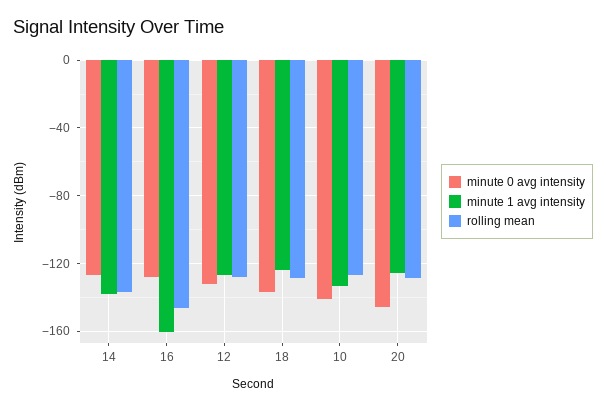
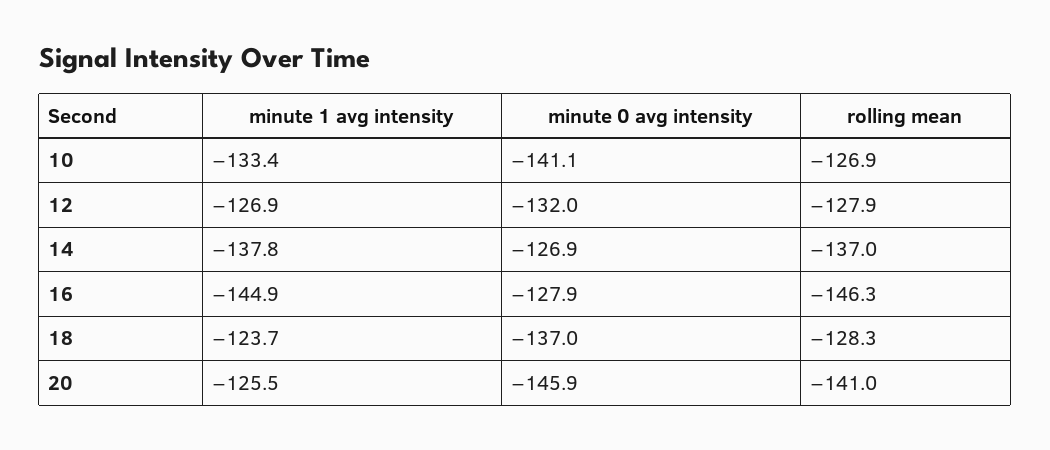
minute 1 avg intensity, 16: -160 -> -144.9
rolling mean, 20: -130 -> -141

